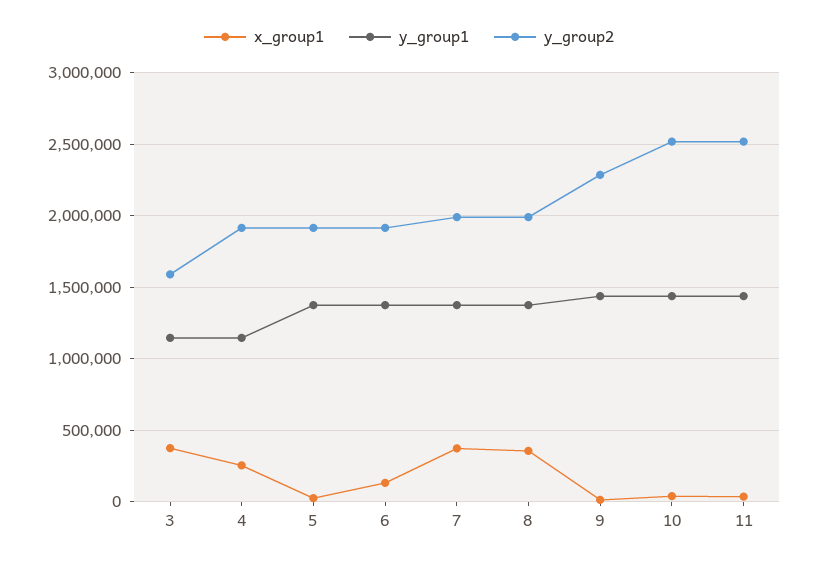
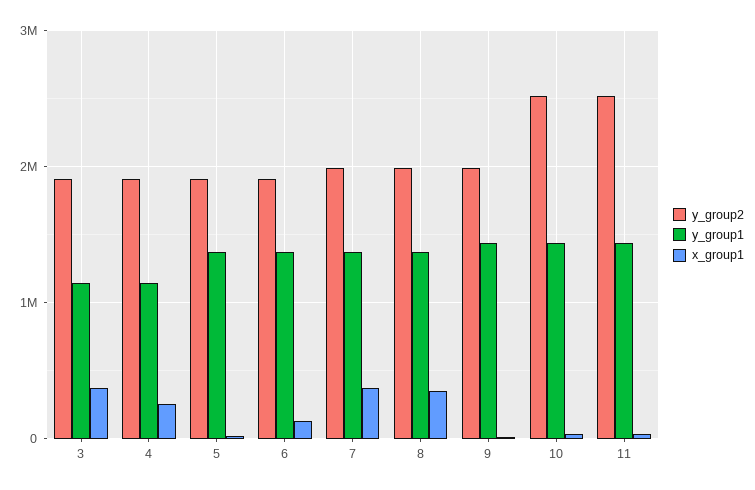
y_group2, 3: 1600000 -> 1900000
y_group2, 9: 2300000 -> 2000000

